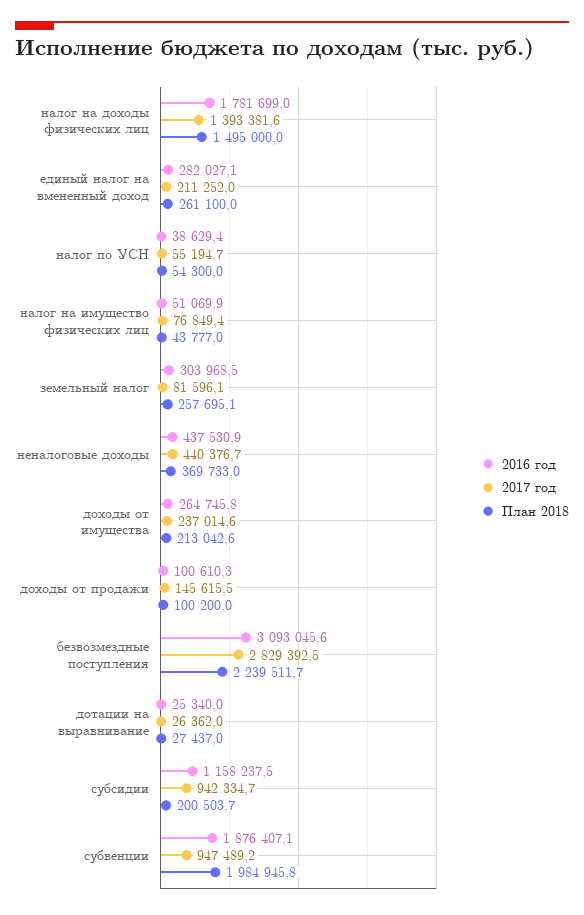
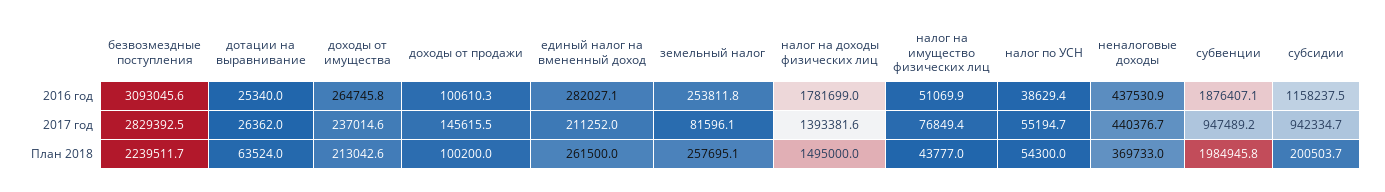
План 2018, единый налог на вмененный доход: 261100 -> 261500
2016 год, земельный налог: 303968.5 -> 253811.8
План 2018, дотации на выравнивание: 27437 -> 63524

